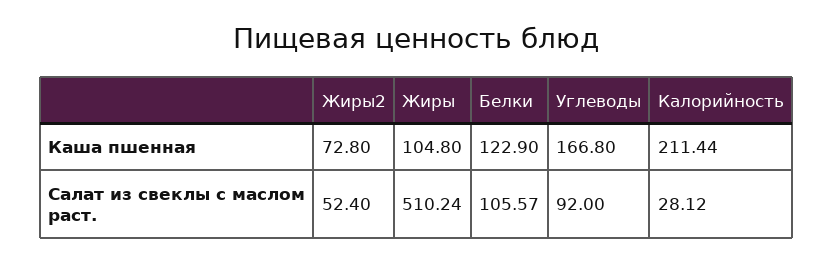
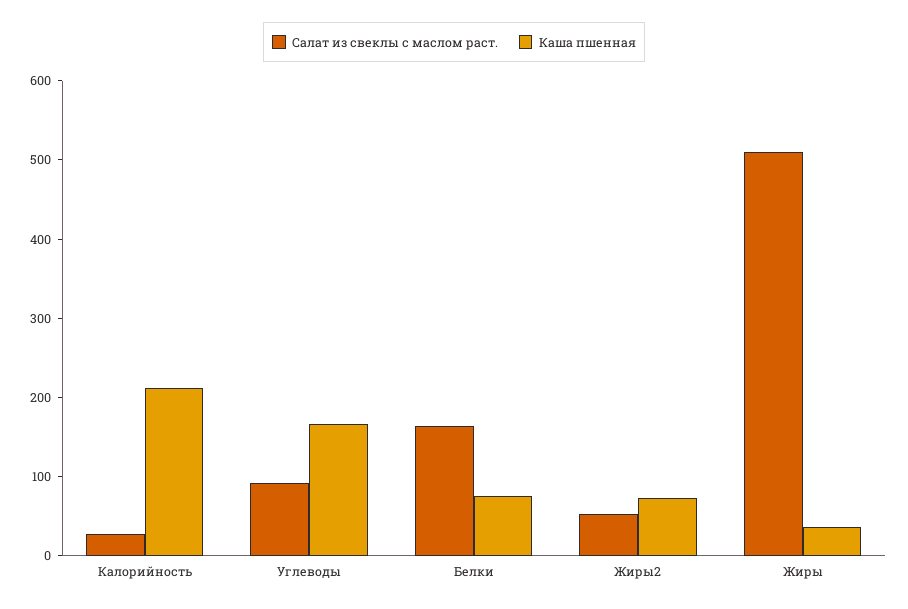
Каша пшенная, Жиры: 104.8 -> 40
Каша пшенная, Белки: 122.9 -> 80
Салат из свеклы с маслом раст., Белки: 105.57 -> 160

